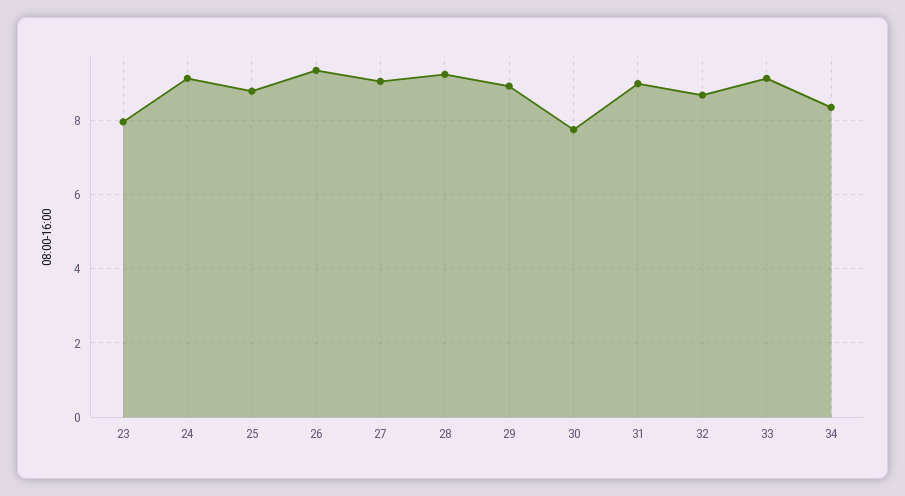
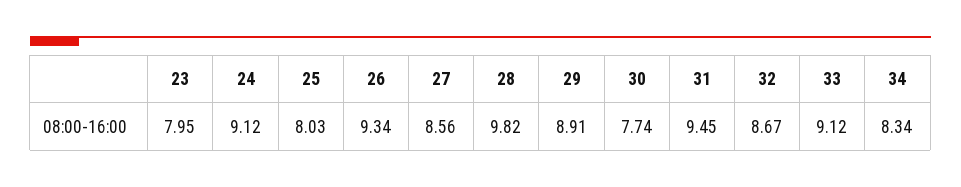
25: 8.8 -> 8.03
27: 9 -> 8.56
28: 9.2 -> 9.82
31: 9 -> 9.45

